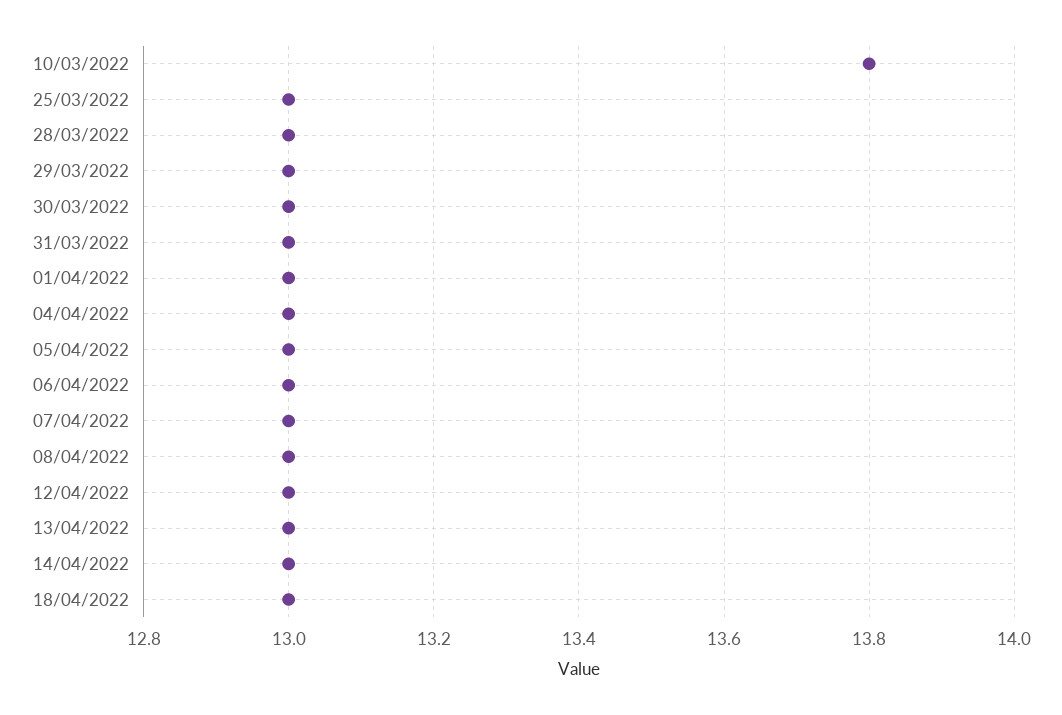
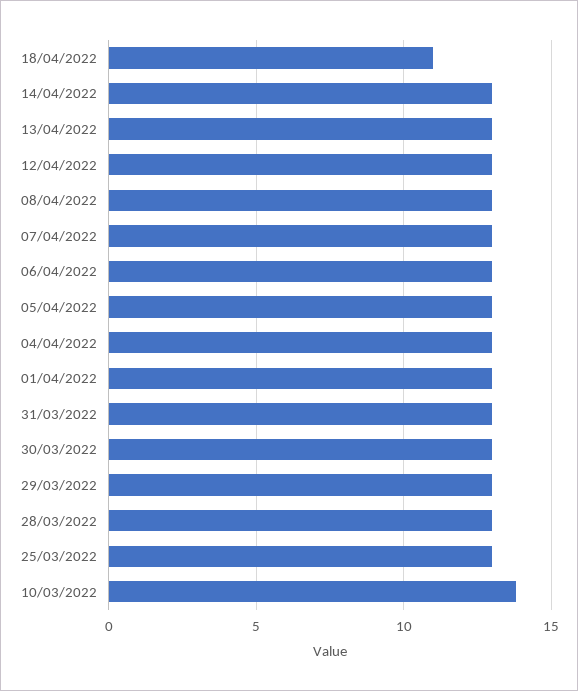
18/04/2022: 13 -> 11

